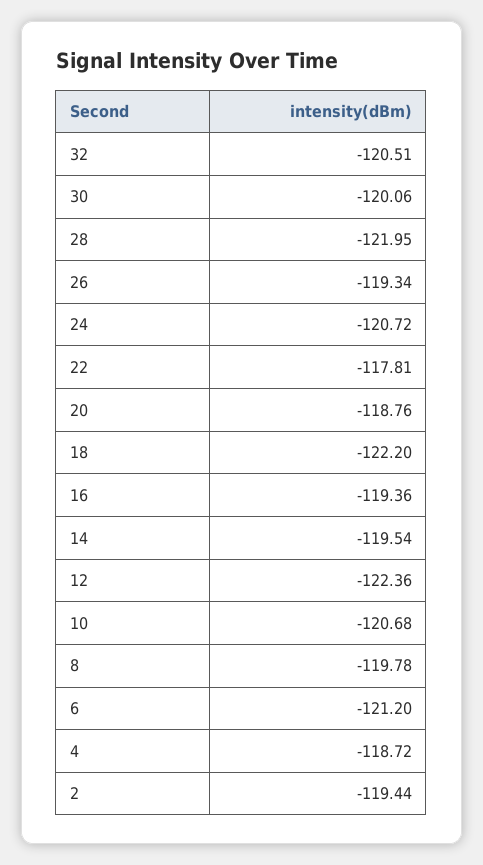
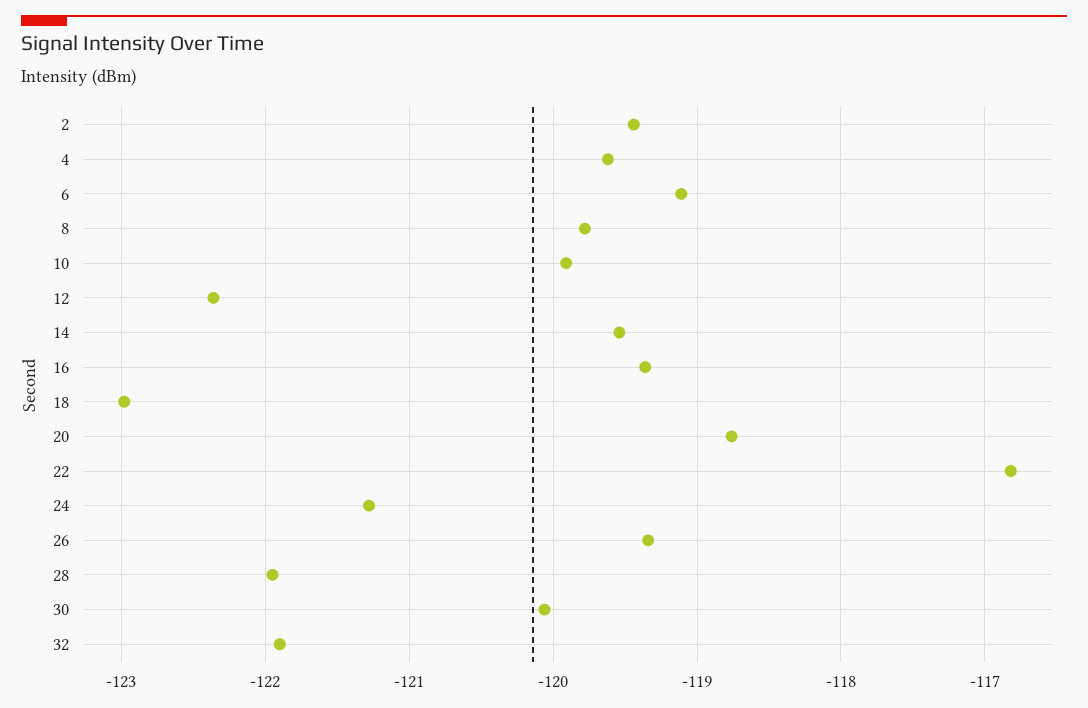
32: -120.51 -> -121.9
24: -120.72 -> -121.3
22: -117.81 -> -116.8
18: -122.2 -> -123
10: -120.68 -> -119.9
6: -121.2 -> -119.1
4: -118.72 -> -119.6

